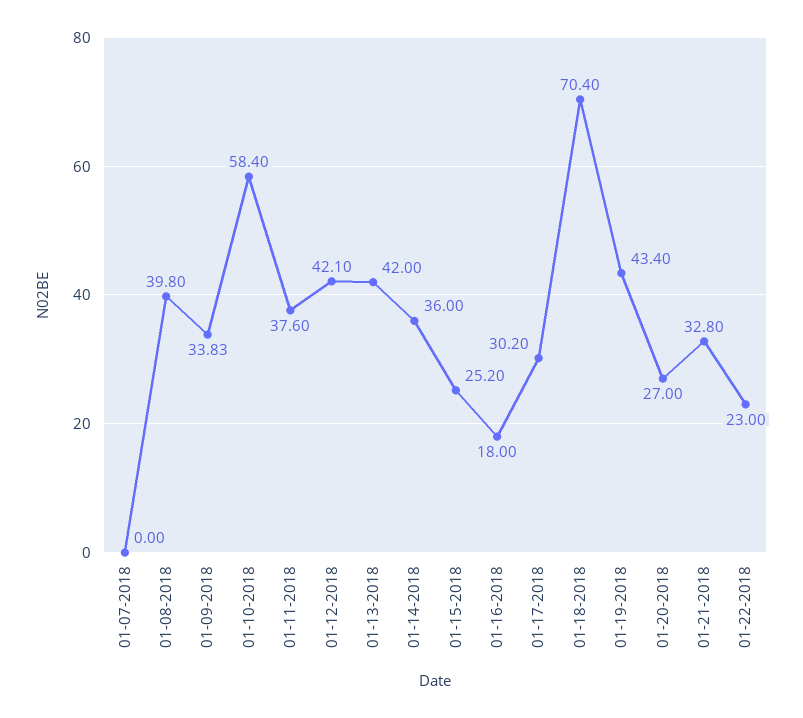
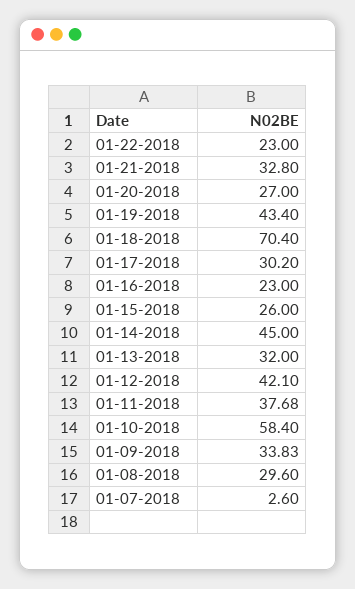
01-07-2018: 0 -> 2.6
01-08-2018: 39.8 -> 29.6
01-11-2018: 37.6 -> 37.68
01-13-2018: 42 -> 32
01-14-2018: 36 -> 45
01-15-2018: 25.2 -> 26
01-16-2018: 18 -> 23

